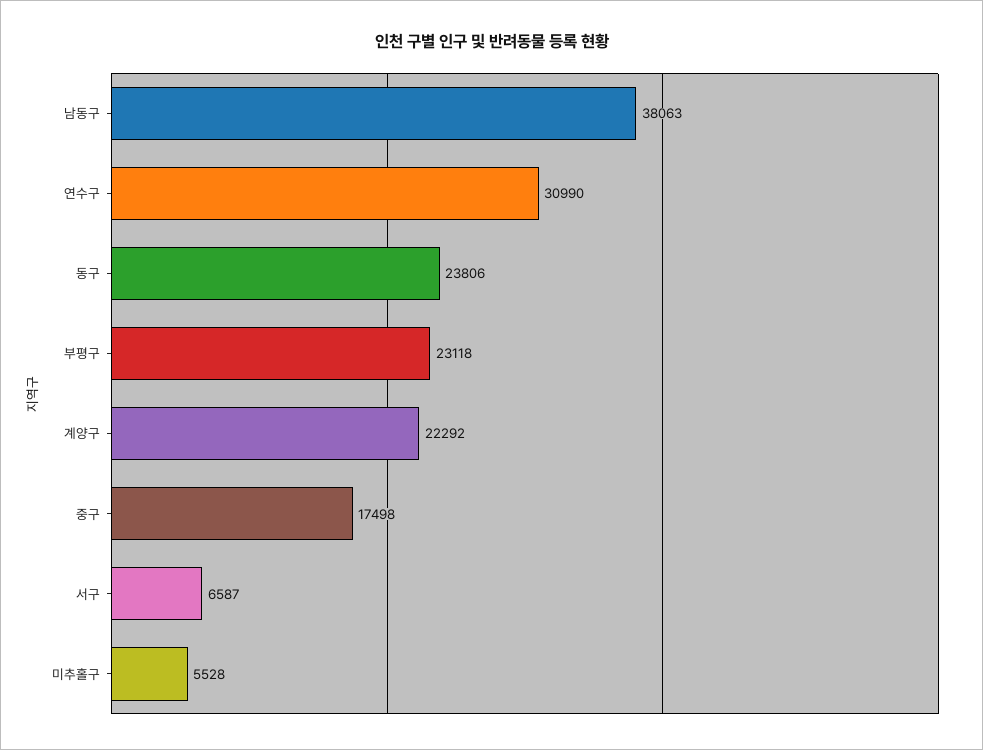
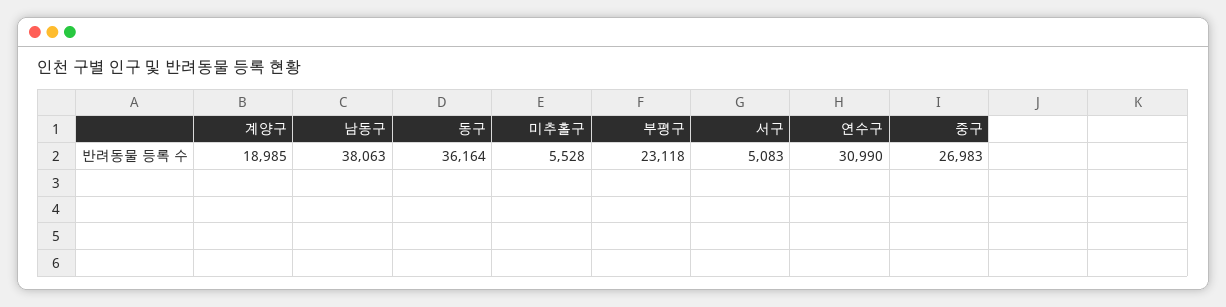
동구: 23806 -> 36164
계양구: 22292 -> 18985
중구: 17498 -> 26983
서구: 6587 -> 5083

